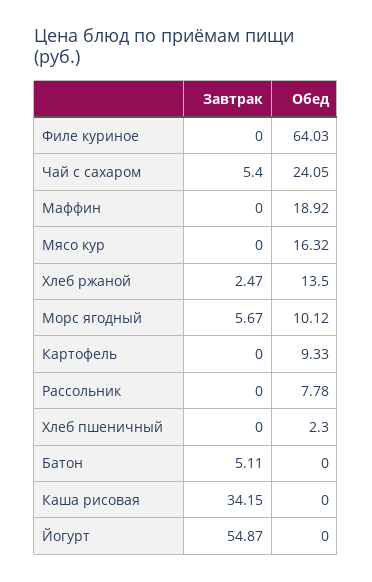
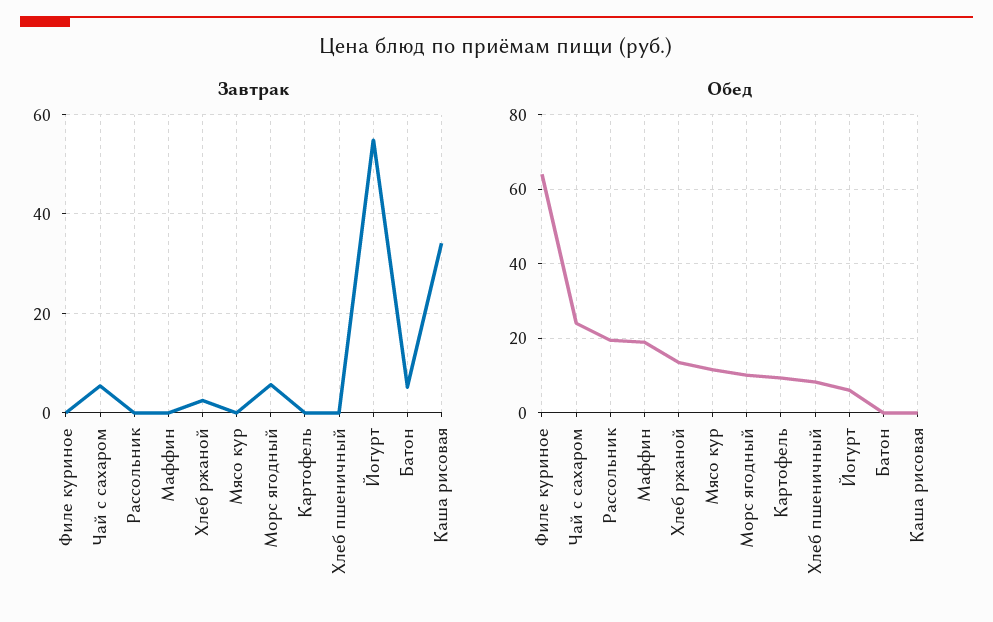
Обед, Мясо кур: 16.32 -> 12
Обед, Рассольник: 7.78 -> 20
Обед, Хлеб пшеничный: 2.3 -> 8
Обед, Йогурт: 0 -> 6

